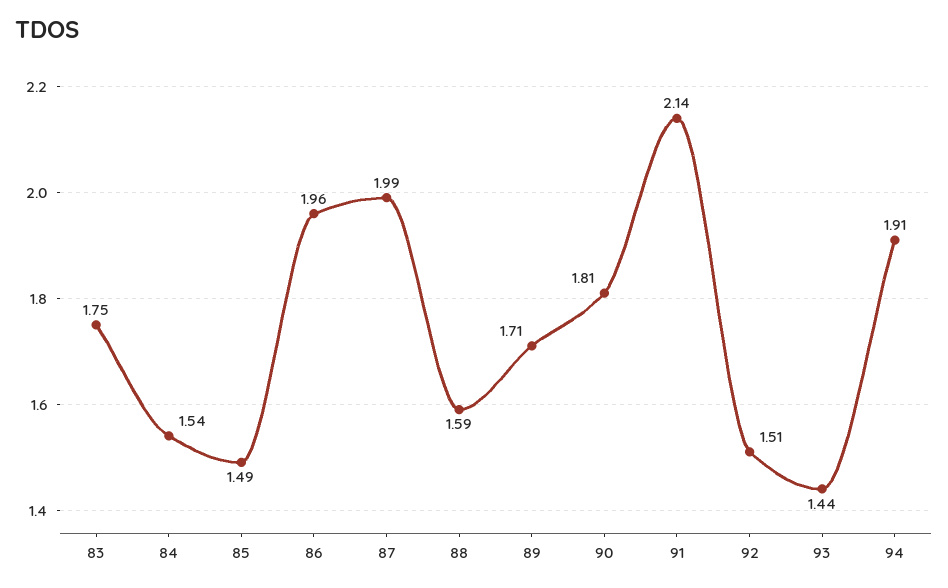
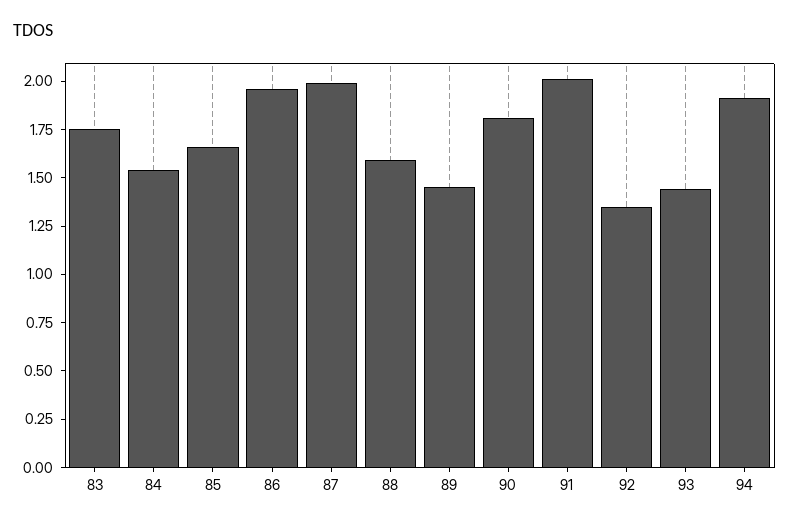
85: 1.49 -> 1.65
89: 1.71 -> 1.45
91: 2.14 -> 2
92: 1.51 -> 1.35

